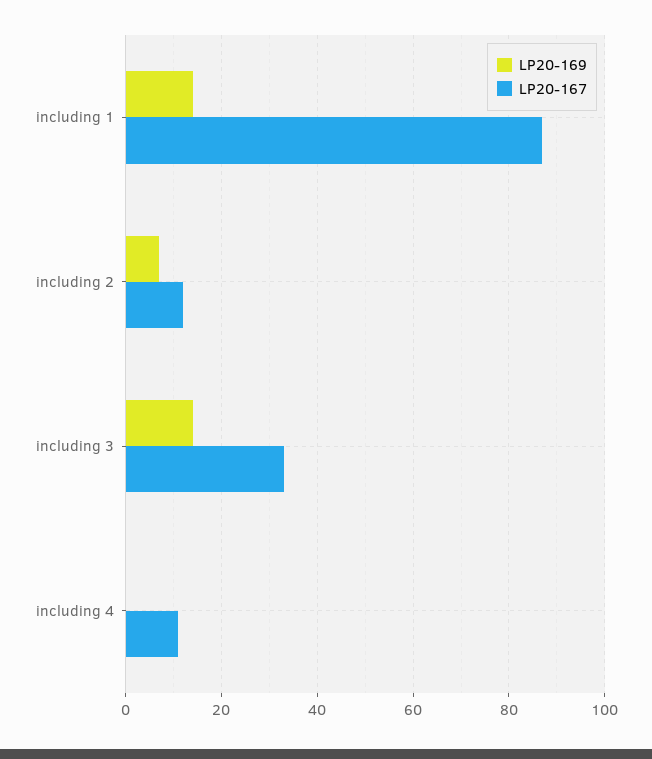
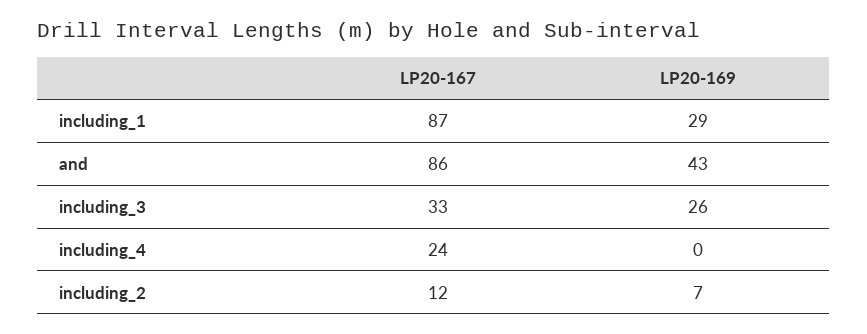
LP20-169, including 1: 15 -> 29
LP20-169, including 3: 15 -> 26
LP20-167, including 4: 10 -> 24
LP20-167, and: none -> 86
LP20-169, and: none -> 43

